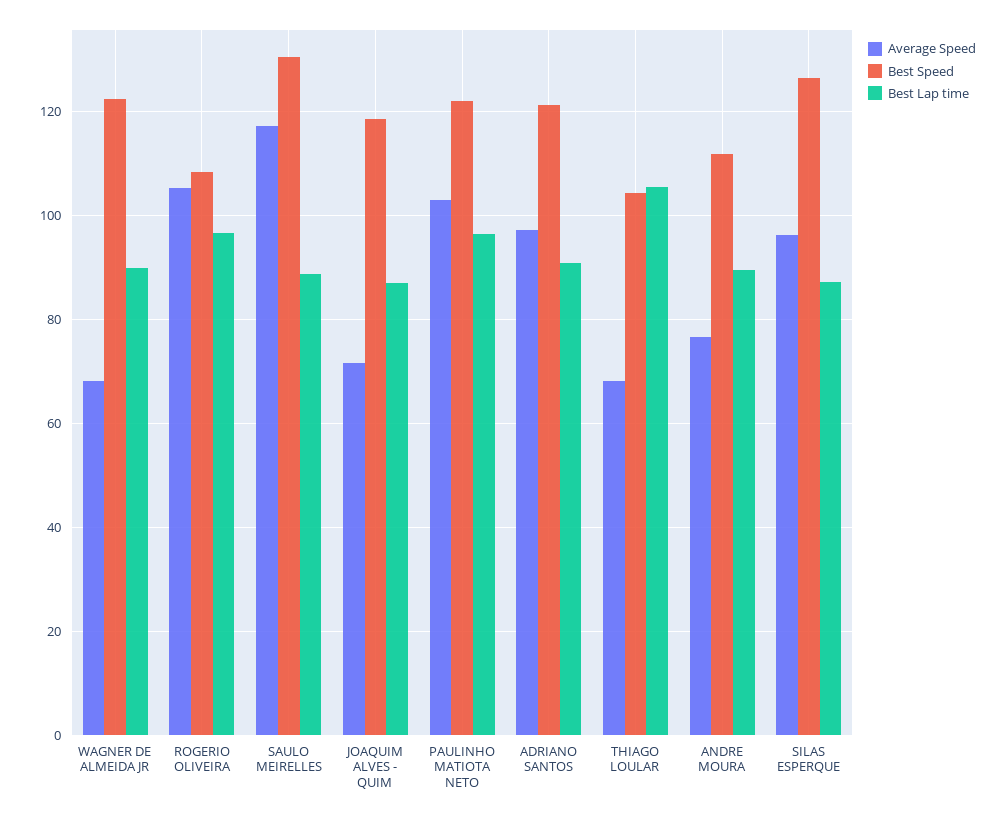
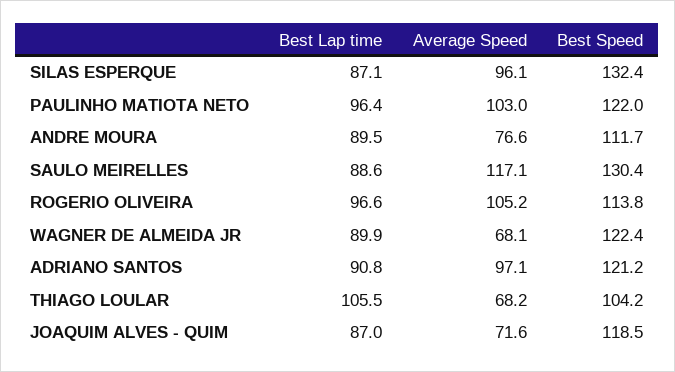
Best Speed, ROGERIO OLIVEIRA: 108 -> 113.8
Best Speed, SILAS ESPERQUE: 126 -> 132.4

